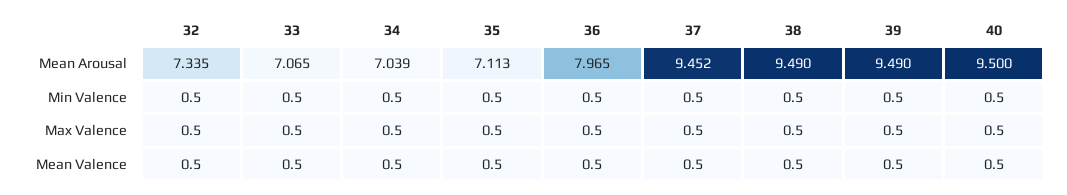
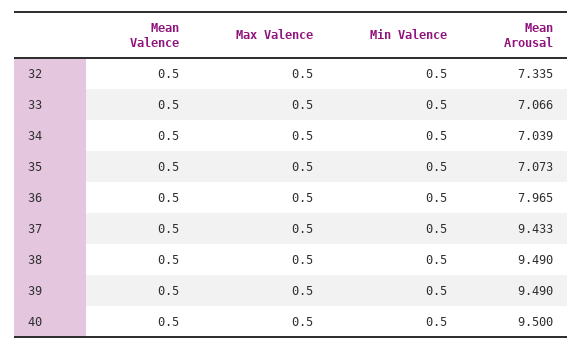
33, Mean Arousal: 7.065 -> 7.066
35, Mean Arousal: 7.113 -> 7.073
37, Mean Arousal: 9.452 -> 9.433

